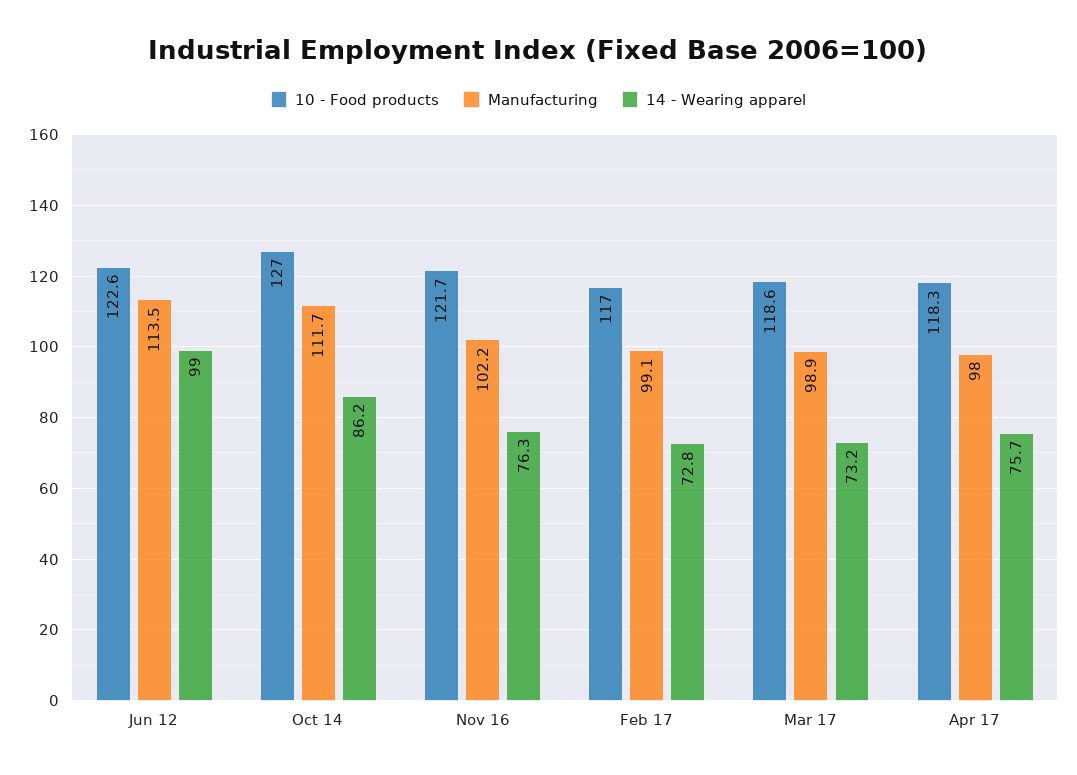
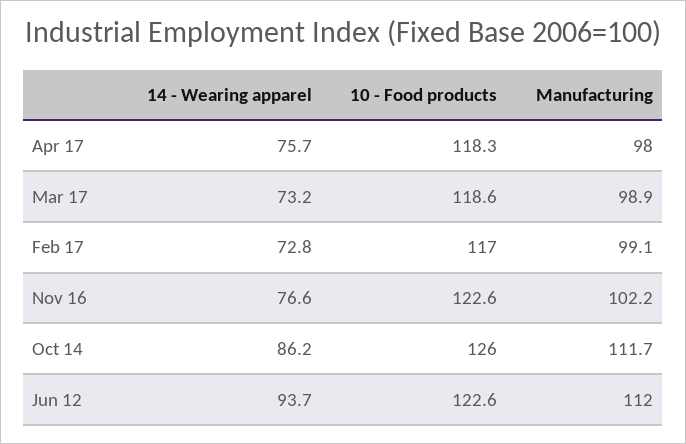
Manufacturing, Jun 12: 113.5 -> 112
14 - Wearing apparel, Jun 12: 99 -> 93.7
10 - Food products, Oct 14: 127 -> 126
10 - Food products, Nov 16: 121.7 -> 122.6
14 - Wearing apparel, Nov 16: 76.3 -> 76.6

